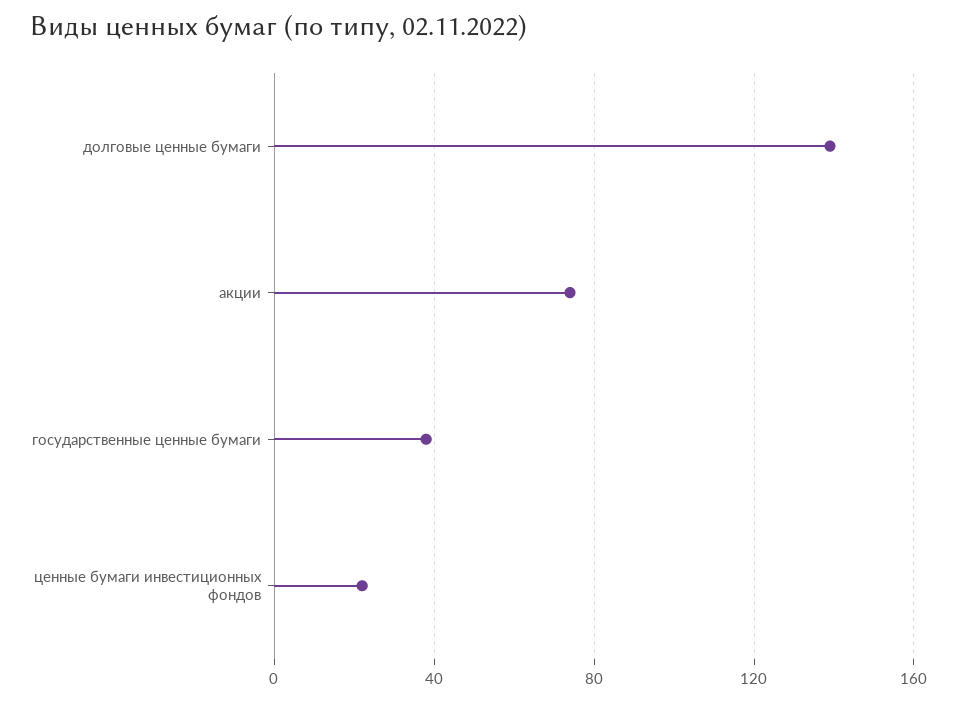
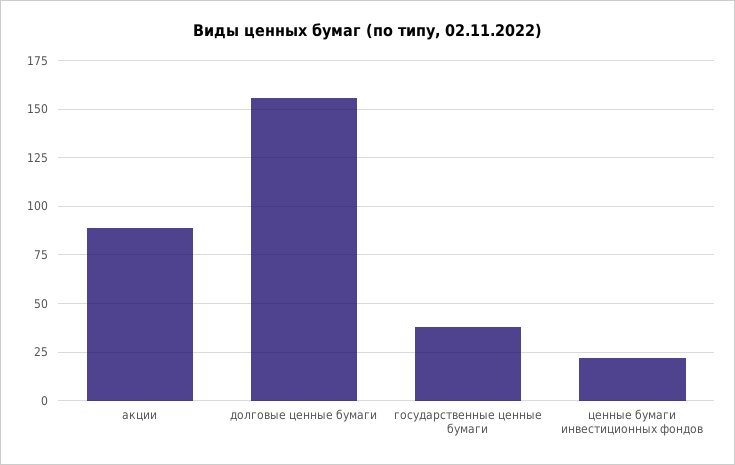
долговые ценные бумаги: 140 -> 155
акции: 75 -> 90

